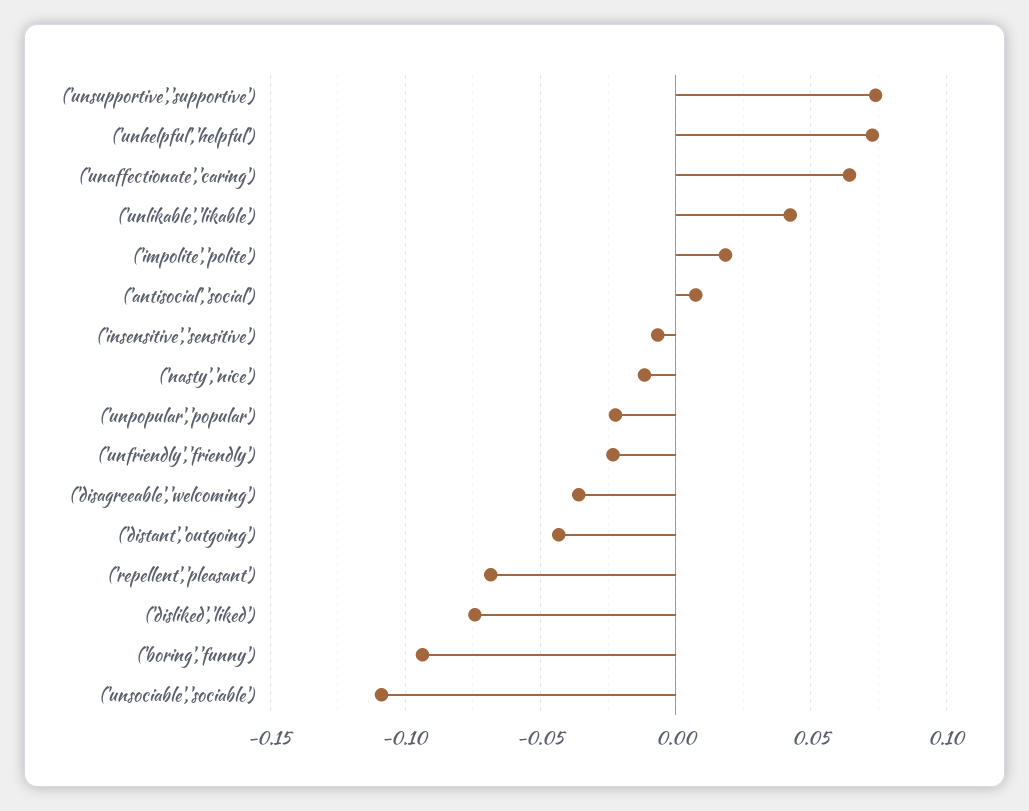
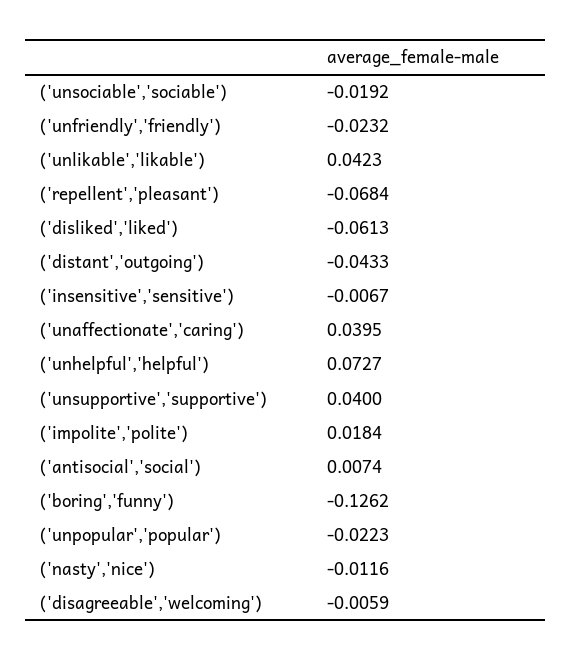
('unsupportive','supportive'): 0.075 -> 0.04
('unaffectionate','caring'): 0.065 -> 0.0395
('disagreeable','welcoming'): -0.035 -> -0.0059
('disliked','liked'): -0.075 -> -0.0613
('boring','funny'): -0.095 -> -0.1262
('unsociable','sociable'): -0.11 -> -0.0192

